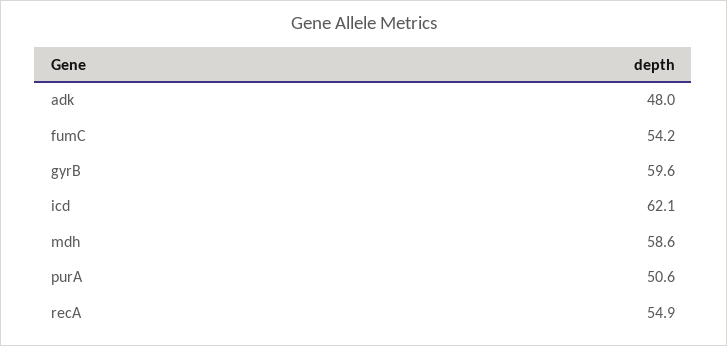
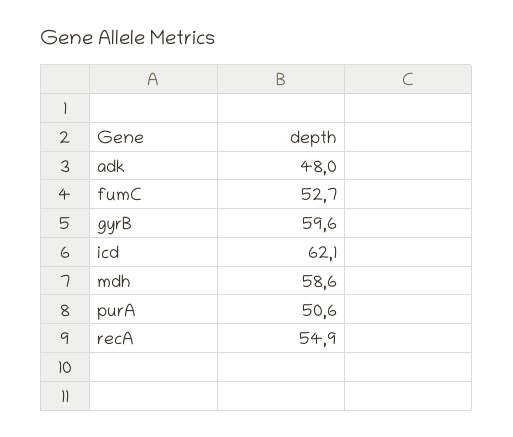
fumC: 54.2 -> 52.7

